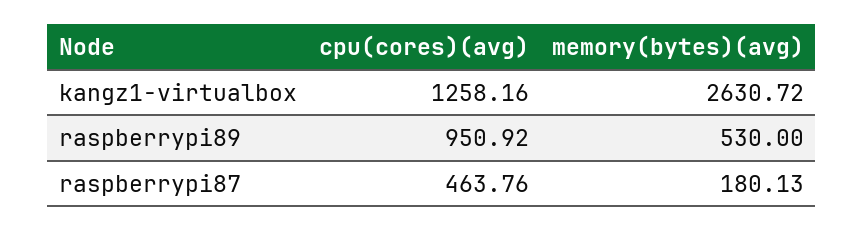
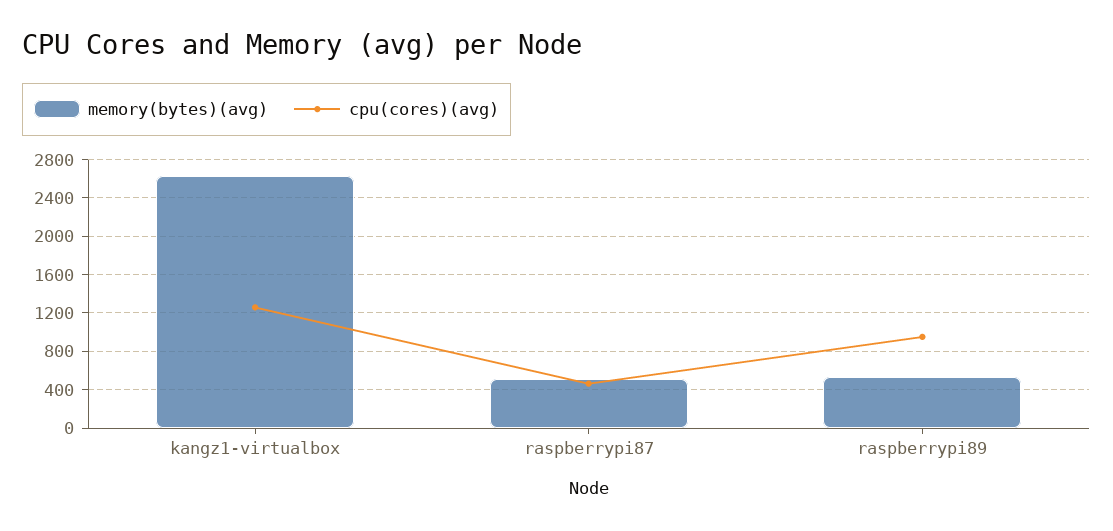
memory(bytes)(avg), raspberrypi87: 180.13 -> 500

